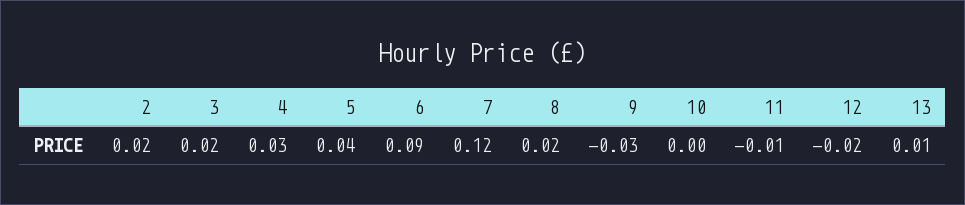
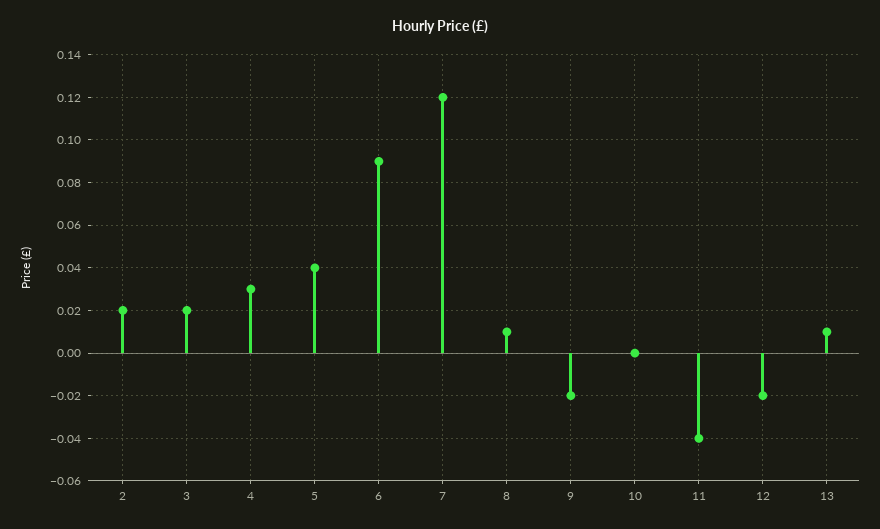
8: 0.02 -> 0.01
9: -0.03 -> -0.02
11: -0.01 -> -0.04

